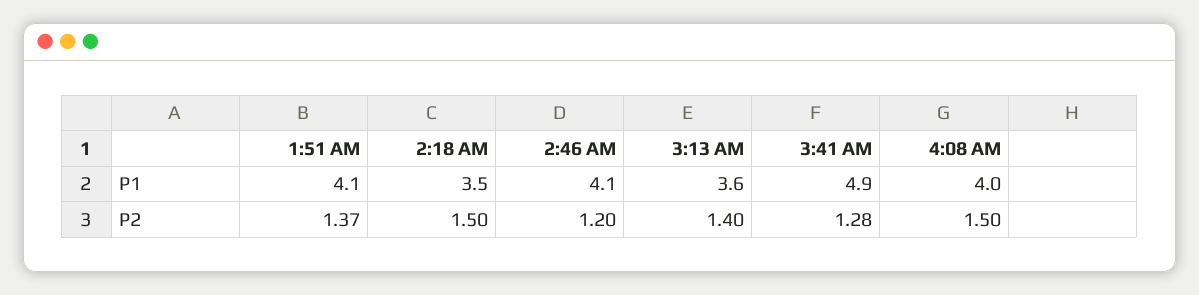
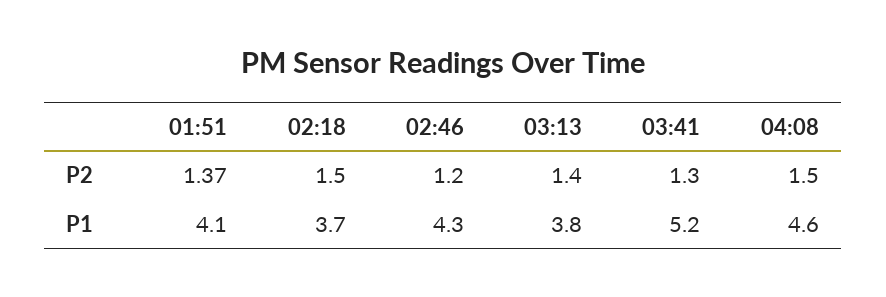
2:18 AM, P1: 3.5 -> 3.7
2:46 AM, P1: 4.1 -> 4.3
3:13 AM, P1: 3.6 -> 3.8
3:41 AM, P1: 4.9 -> 5.2
4:08 AM, P1: 4 -> 4.6
3:41 AM, P2: 1.28 -> 1.3

